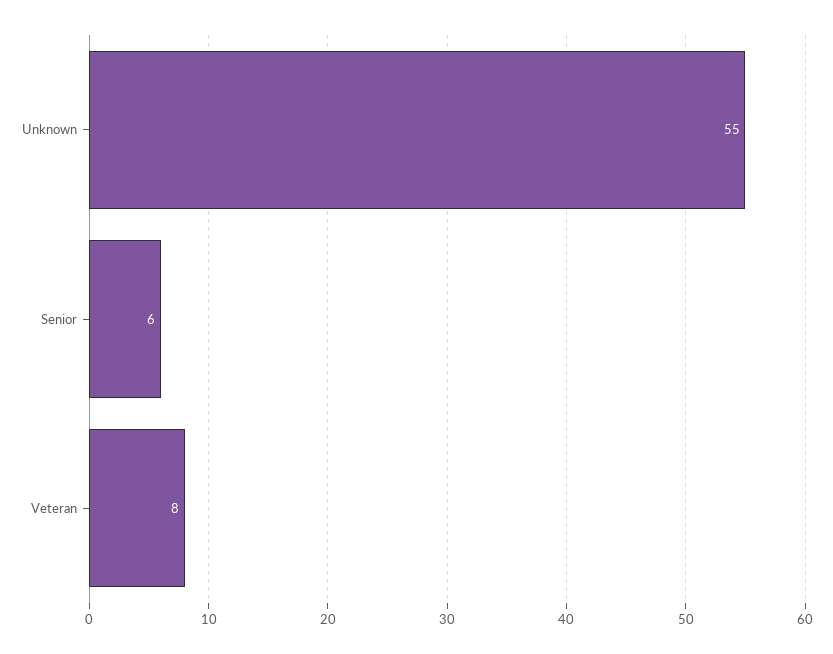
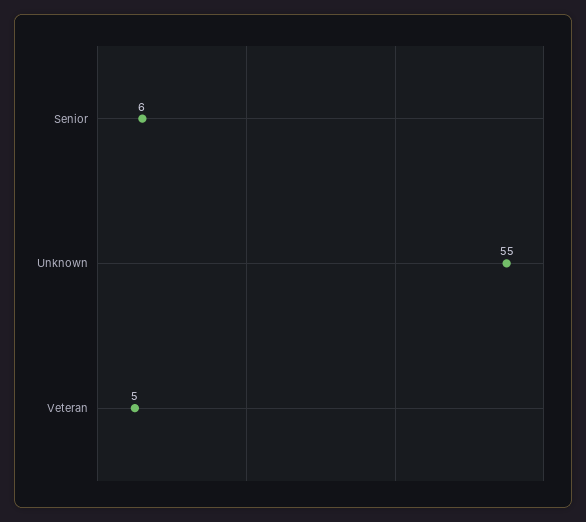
Veteran: 8 -> 5

